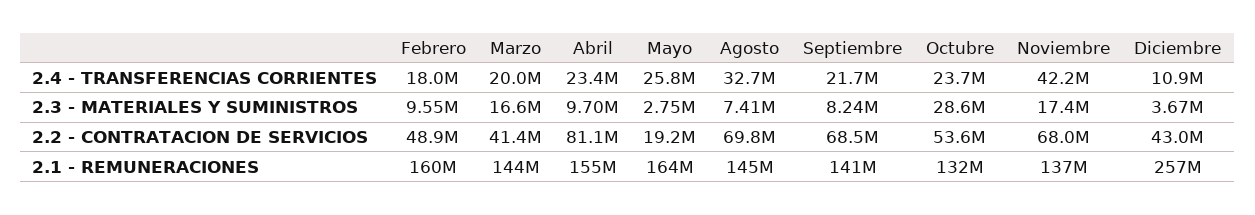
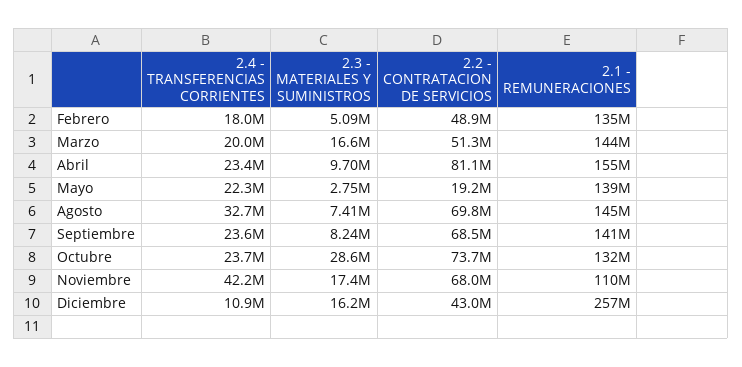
Mayo, 2.4 - TRANSFERENCIAS CORRIENTES: 25800000 -> 22300000
Septiembre, 2.4 - TRANSFERENCIAS CORRIENTES: 21700000 -> 23600000
Febrero, 2.3 - MATERIALES Y SUMINISTROS: 9550000 -> 5090000
Diciembre, 2.3 - MATERIALES Y SUMINISTROS: 3670000 -> 16200000
Marzo, 2.2 - CONTRATACION DE SERVICIOS: 41400000 -> 51300000
Octubre, 2.2 - CONTRATACION DE SERVICIOS: 53600000 -> 73700000
Febrero, 2.1 - REMUNERACIONES: 160000000 -> 135000000
Mayo, 2.1 - REMUNERACIONES: 164000000 -> 139000000
Noviembre, 2.1 - REMUNERACIONES: 137000000 -> 110000000

